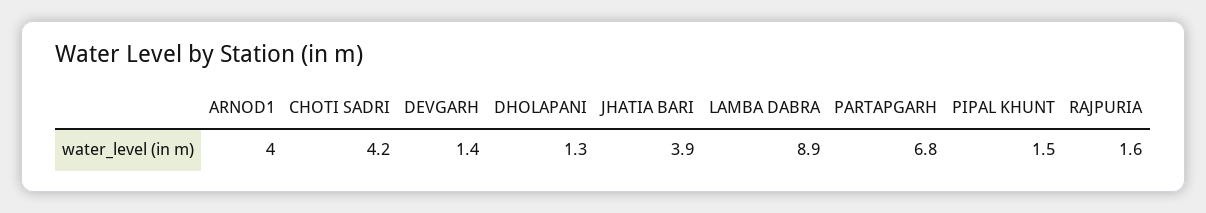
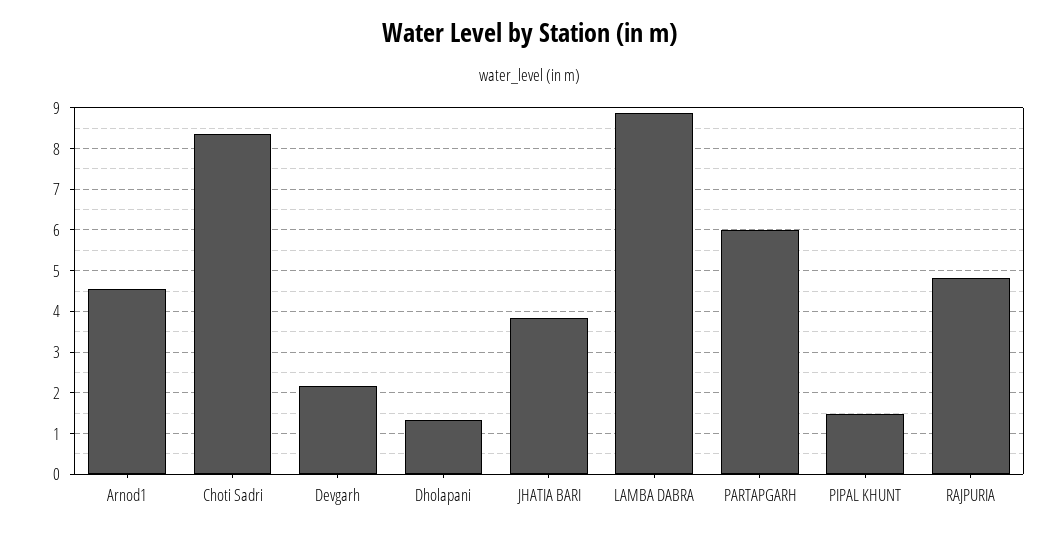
ARNOD1: 4 -> 4.6
CHOTI SADRI: 4.2 -> 8.4
DEVGARH: 1.4 -> 2.2
PARTAPGARH: 6.8 -> 6
RAJPURIA: 1.6 -> 4.8

